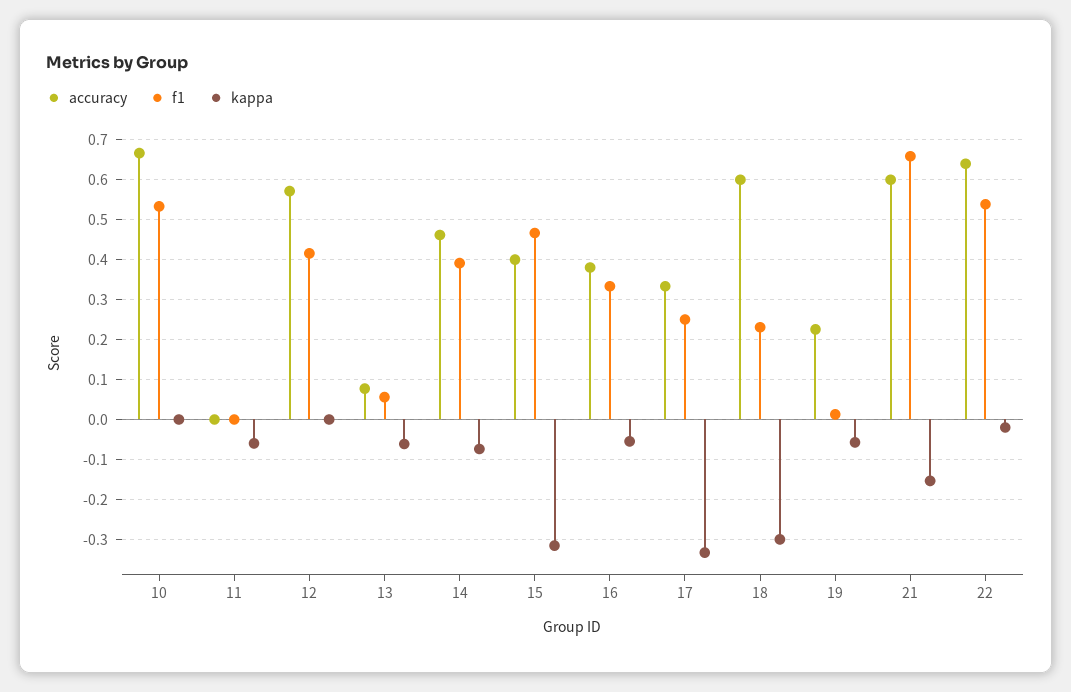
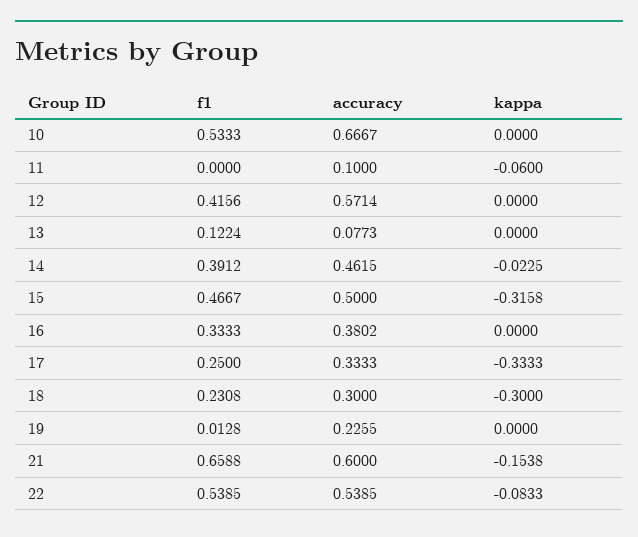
accuracy, 11: 0 -> 0.1
f1, 13: 0.06 -> 0.1224
kappa, 13: -0.06 -> 0
kappa, 14: -0.08 -> -0.0225
accuracy, 15: 0.4 -> 0.5
kappa, 16: -0.06 -> 0
accuracy, 18: 0.6 -> 0.3
kappa, 19: -0.06 -> 0
accuracy, 22: 0.64 -> 0.5385
kappa, 22: -0.02 -> -0.0833

